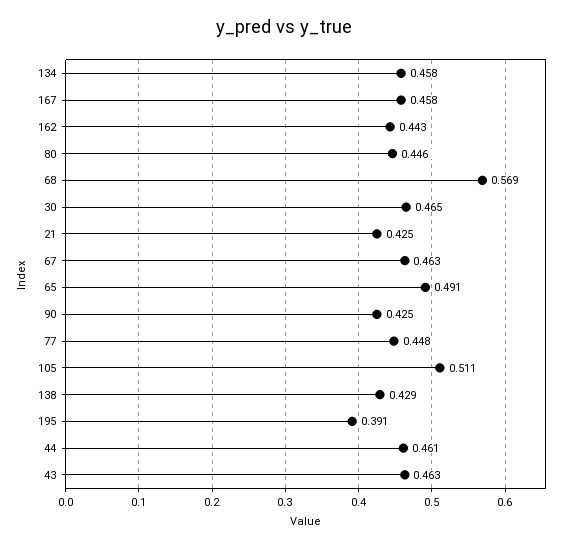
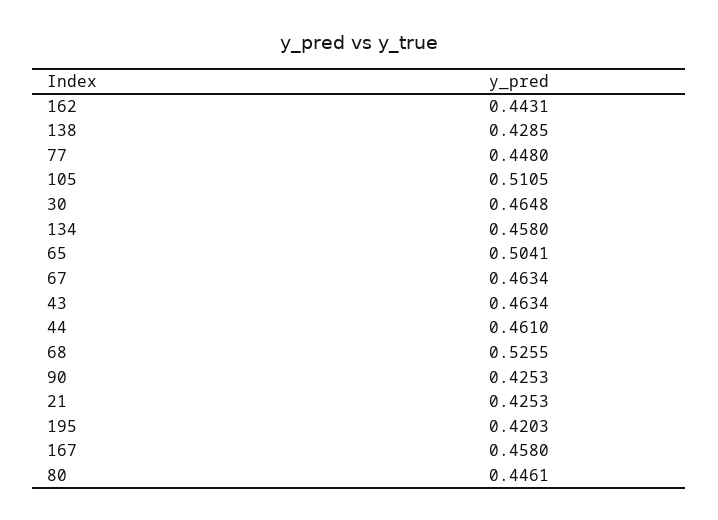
68: 0.569 -> 0.5255
65: 0.491 -> 0.5041
195: 0.391 -> 0.4203

